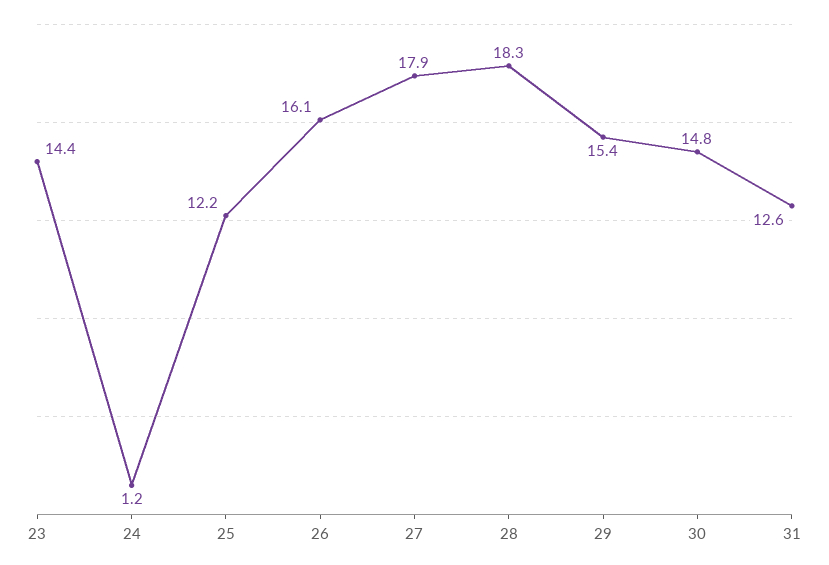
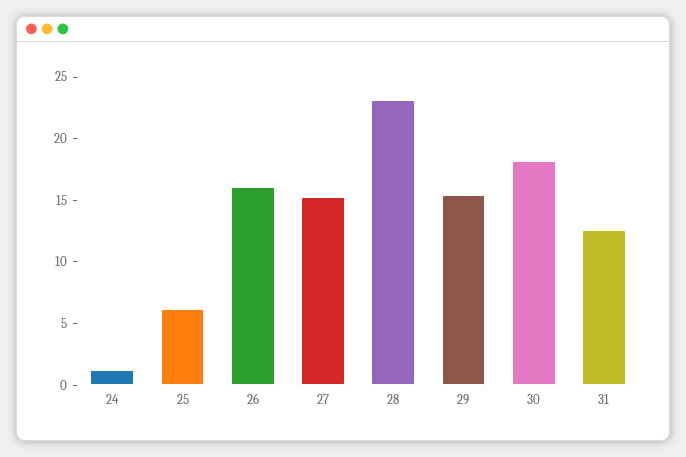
23: 14.4 -> none
25: 12.2 -> 6
27: 17.9 -> 15
28: 18.3 -> 23
30: 14.8 -> 18

